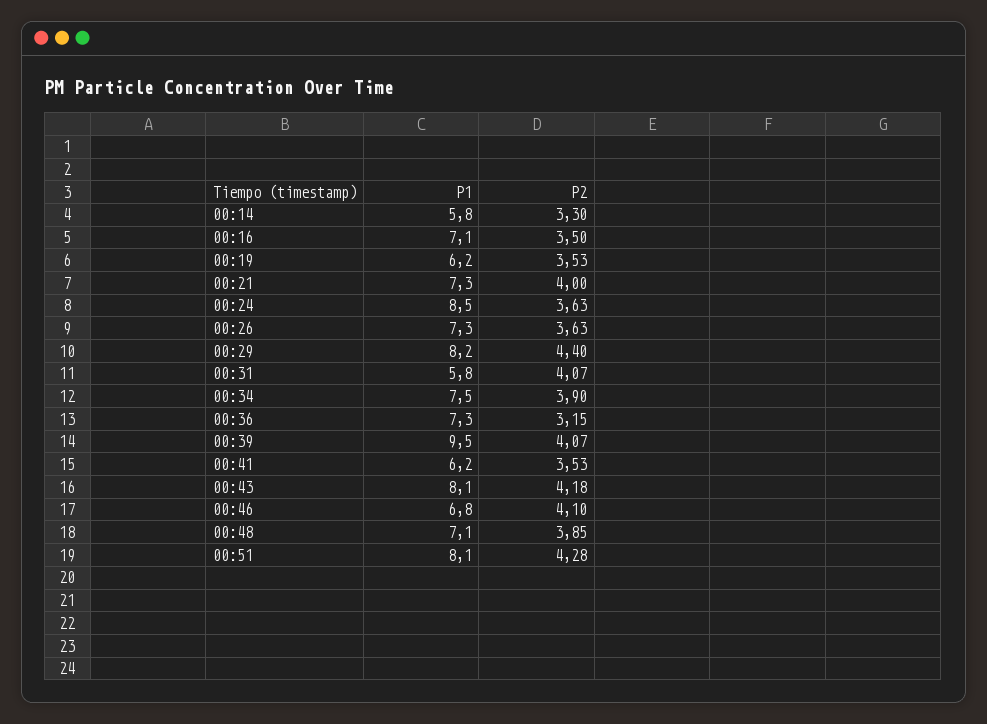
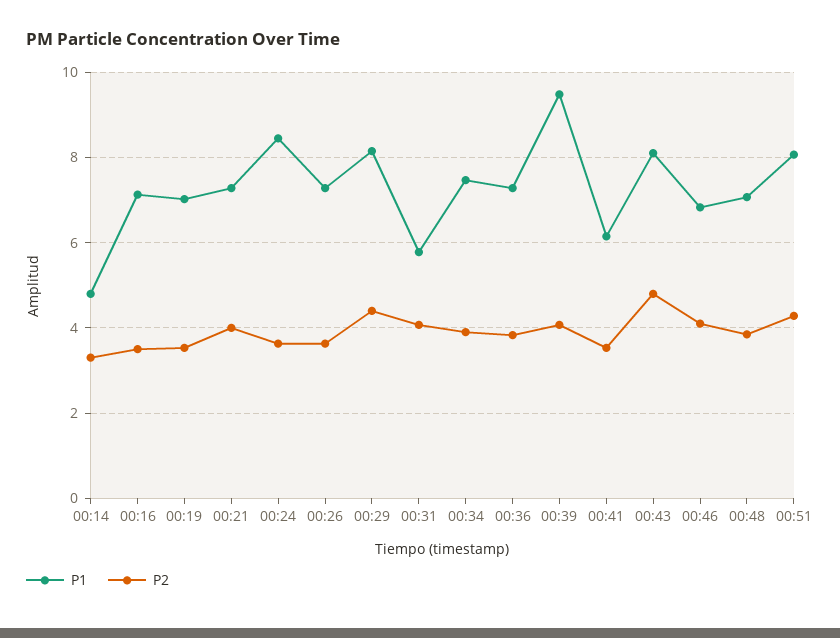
P1, 00:14: 5.8 -> 4.8
P1, 00:19: 6.2 -> 7
P2, 00:36: 3.15 -> 3.8
P2, 00:43: 4.18 -> 4.8

